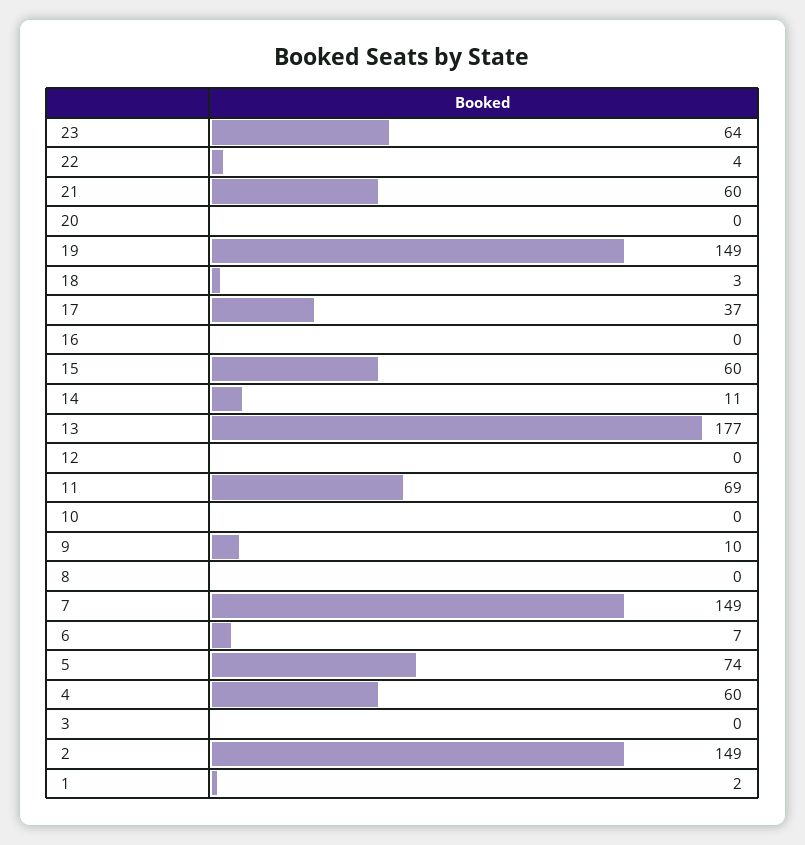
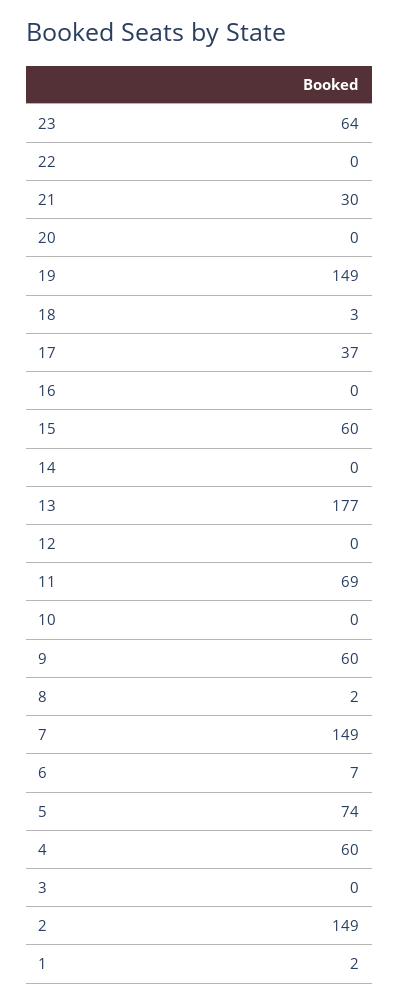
22: 4 -> 0
21: 60 -> 30
14: 11 -> 0
9: 10 -> 60
8: 0 -> 2

